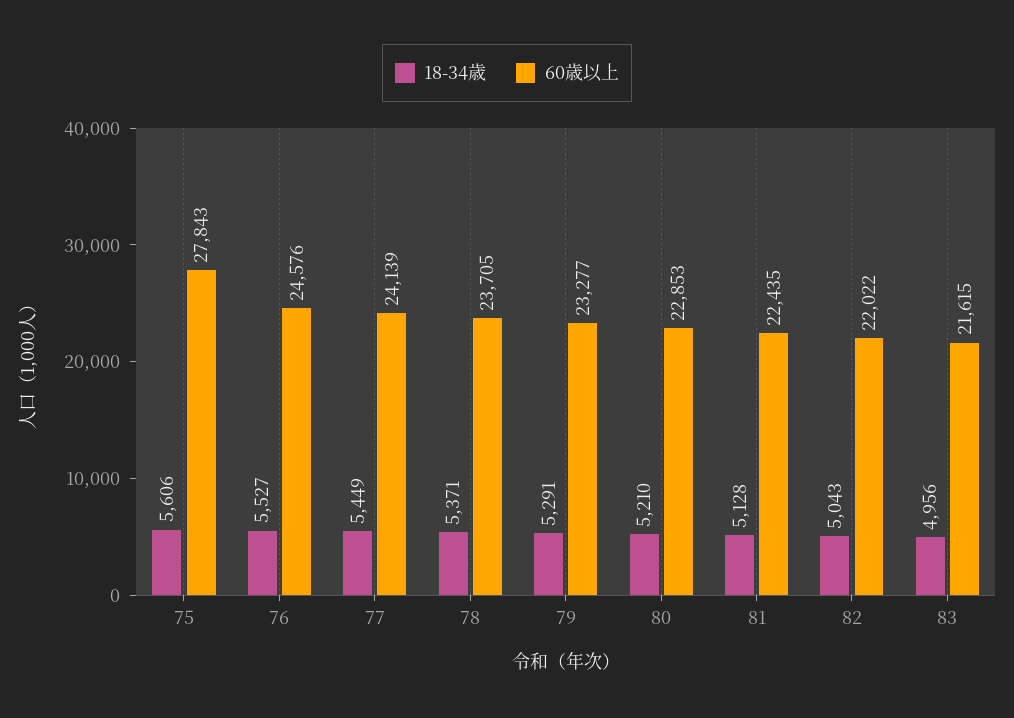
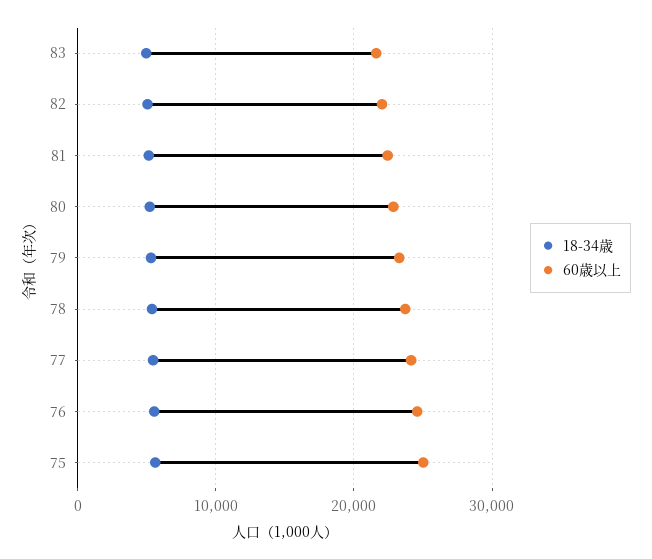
60歳以上, 75: 27843 -> 25000

